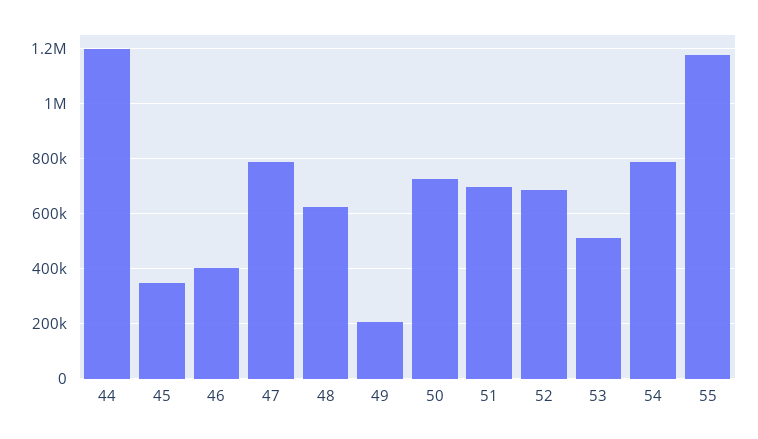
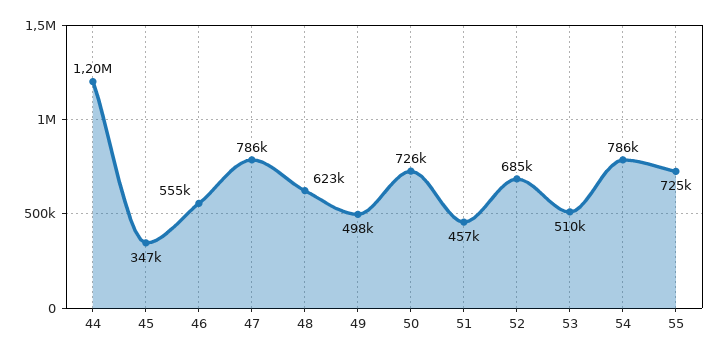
46: 400000 -> 555000
49: 200000 -> 498000
51: 700000 -> 457000
55: 1175000 -> 725000

